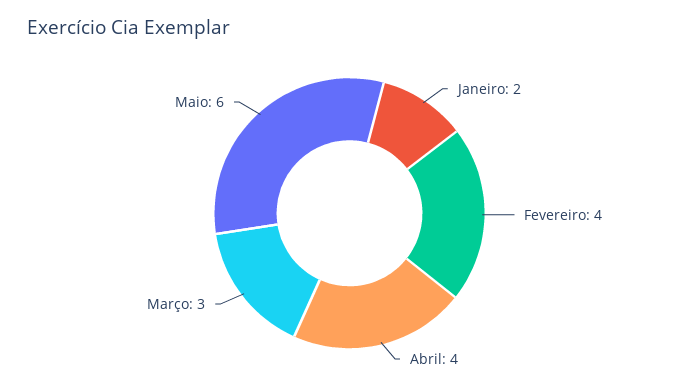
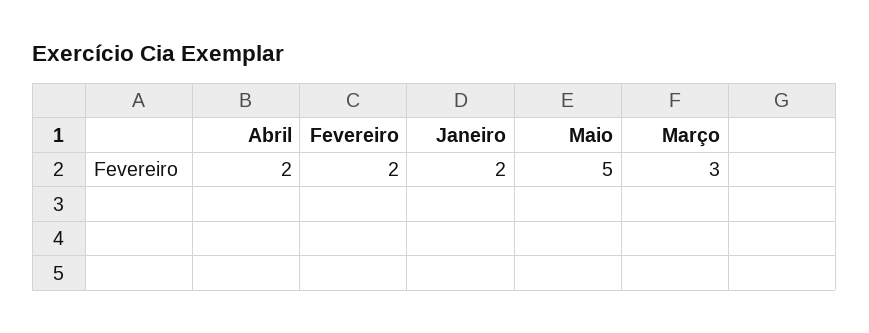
Fevereiro: 4 -> 2
Abril: 4 -> 2
Maio: 6 -> 5

